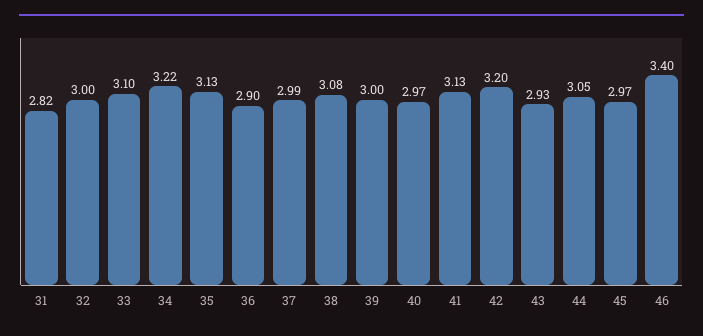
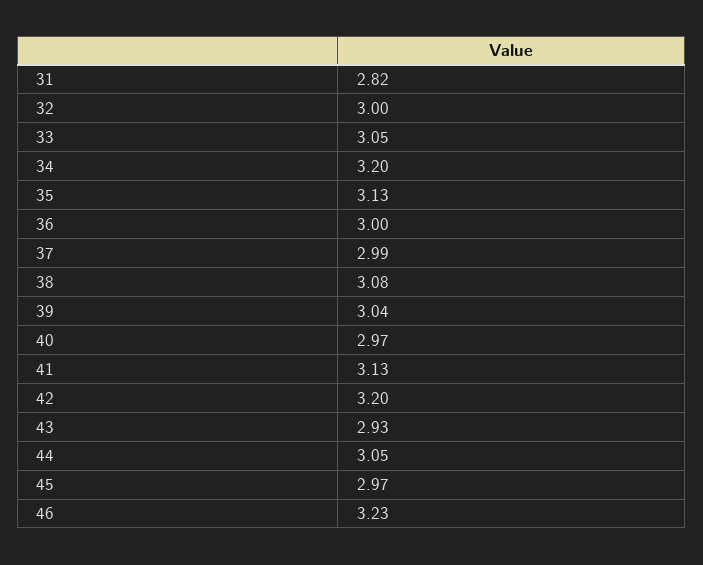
33: 3.1 -> 3.05
34: 3.22 -> 3.2
36: 2.9 -> 3
39: 3 -> 3.04
46: 3.4 -> 3.23

